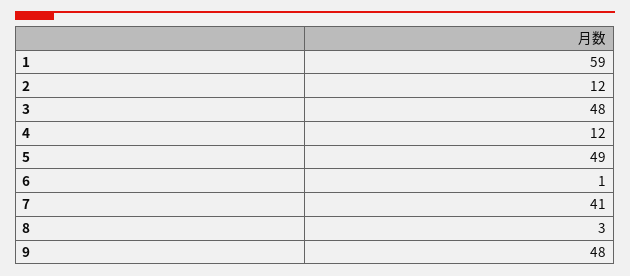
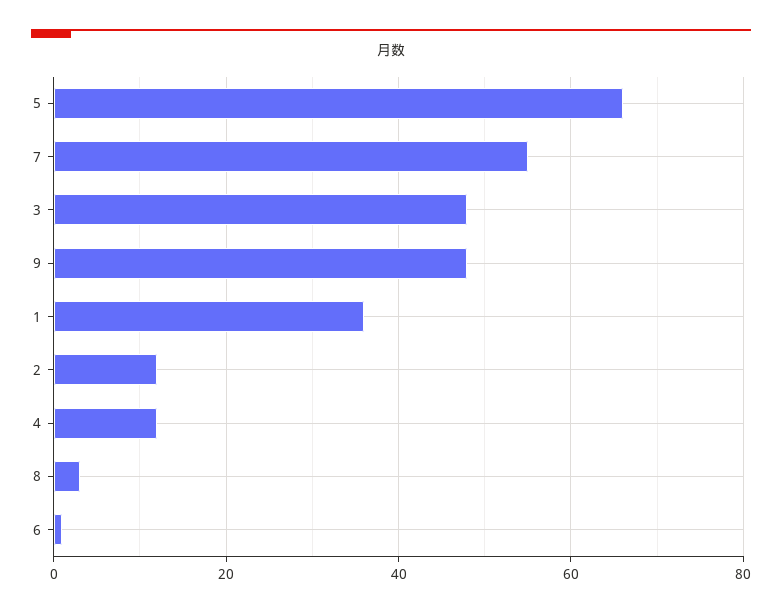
1: 59 -> 35
5: 49 -> 65
7: 41 -> 55

